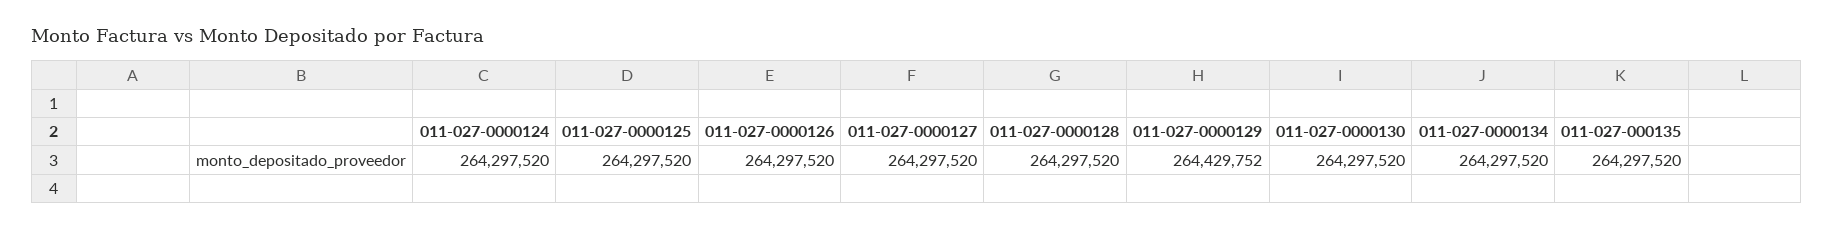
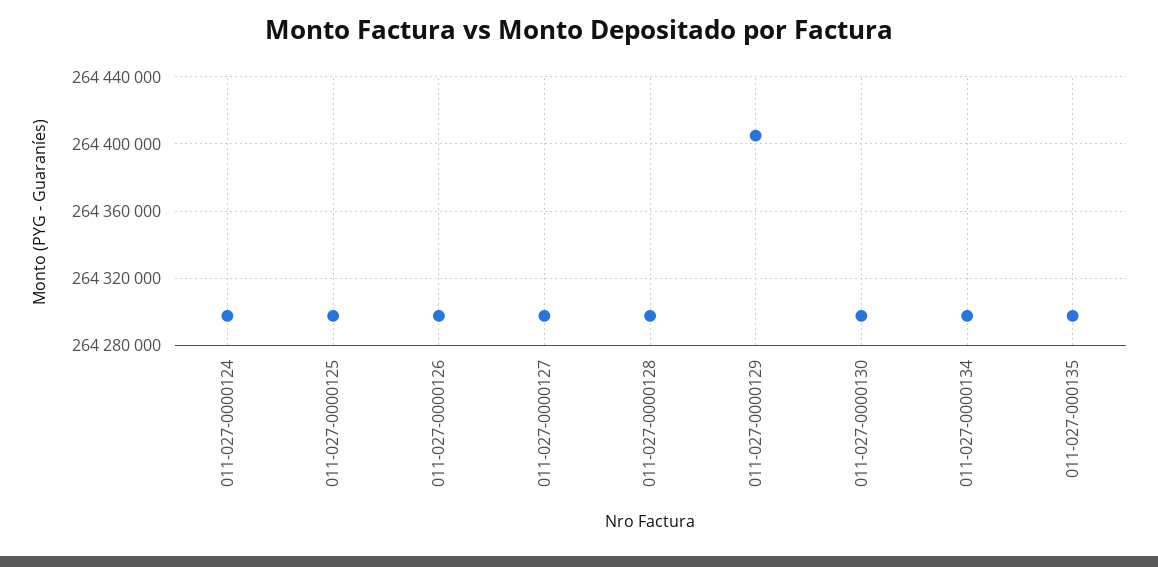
011-027-0000129: 264429752 -> 264405000

